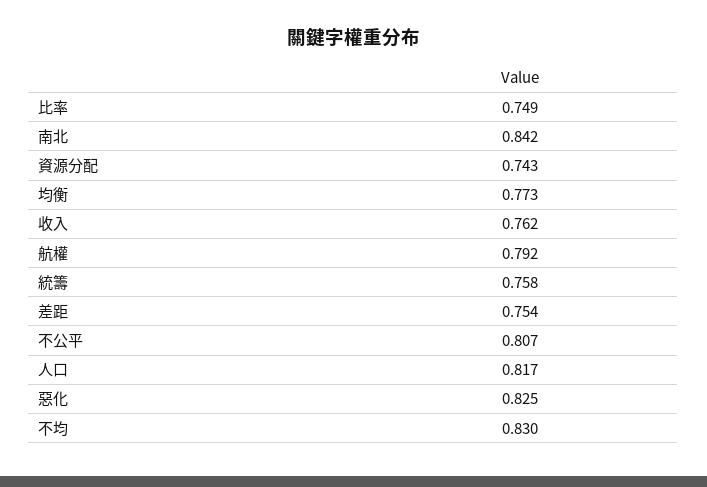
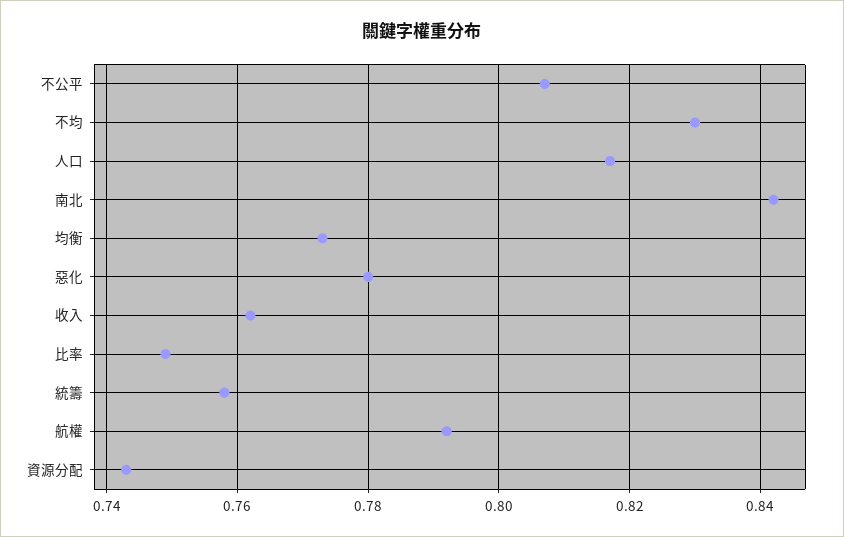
差距: 0.754 -> none
惡化: 0.825 -> 0.78

